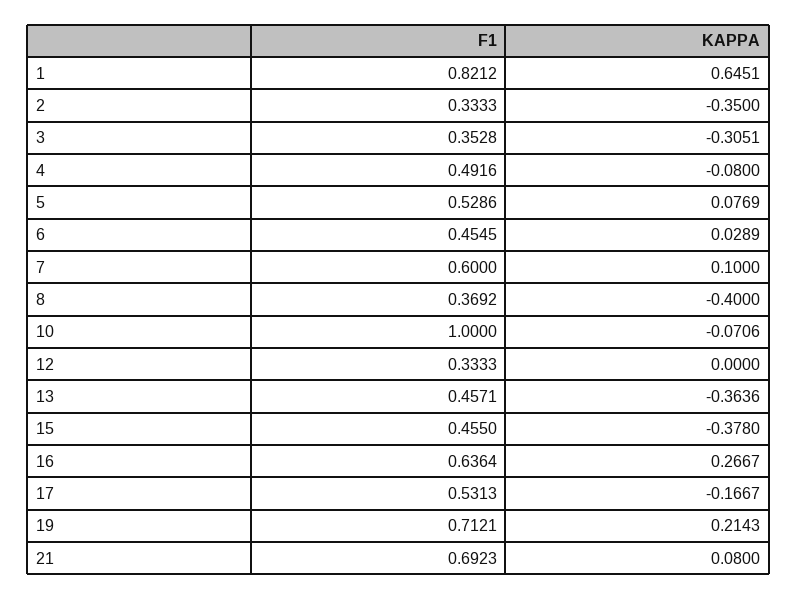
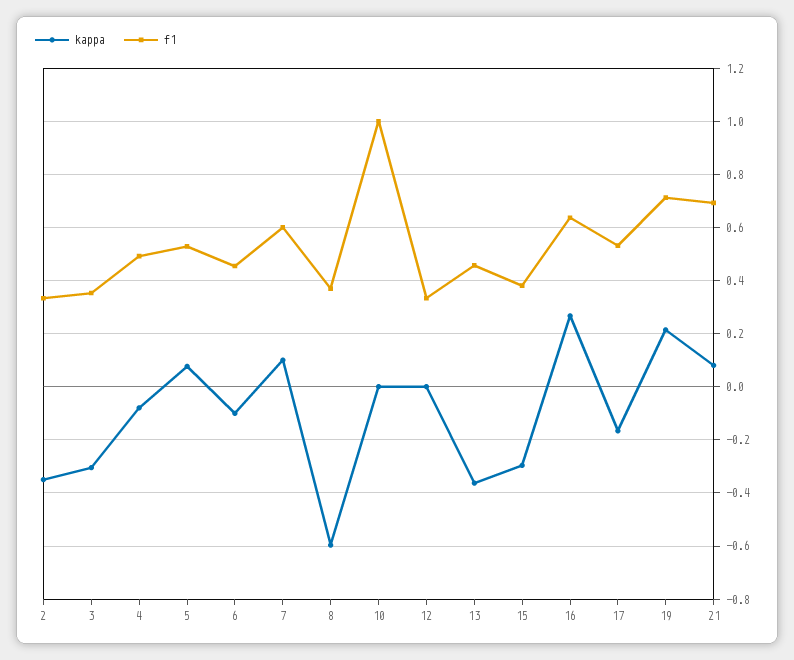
F1, 1: 0.8212 -> none
KAPPA, 1: 0.6451 -> none
KAPPA, 6: 0.0289 -> -0.1
KAPPA, 8: -0.4 -> -0.6
KAPPA, 10: -0.0706 -> 0
F1, 15: 0.455 -> 0.375
KAPPA, 15: -0.378 -> -0.3

